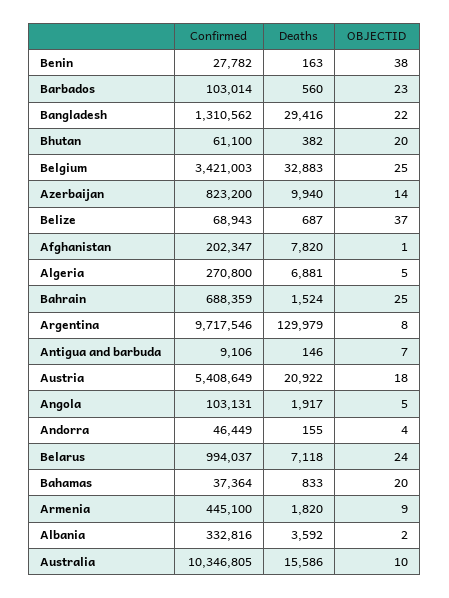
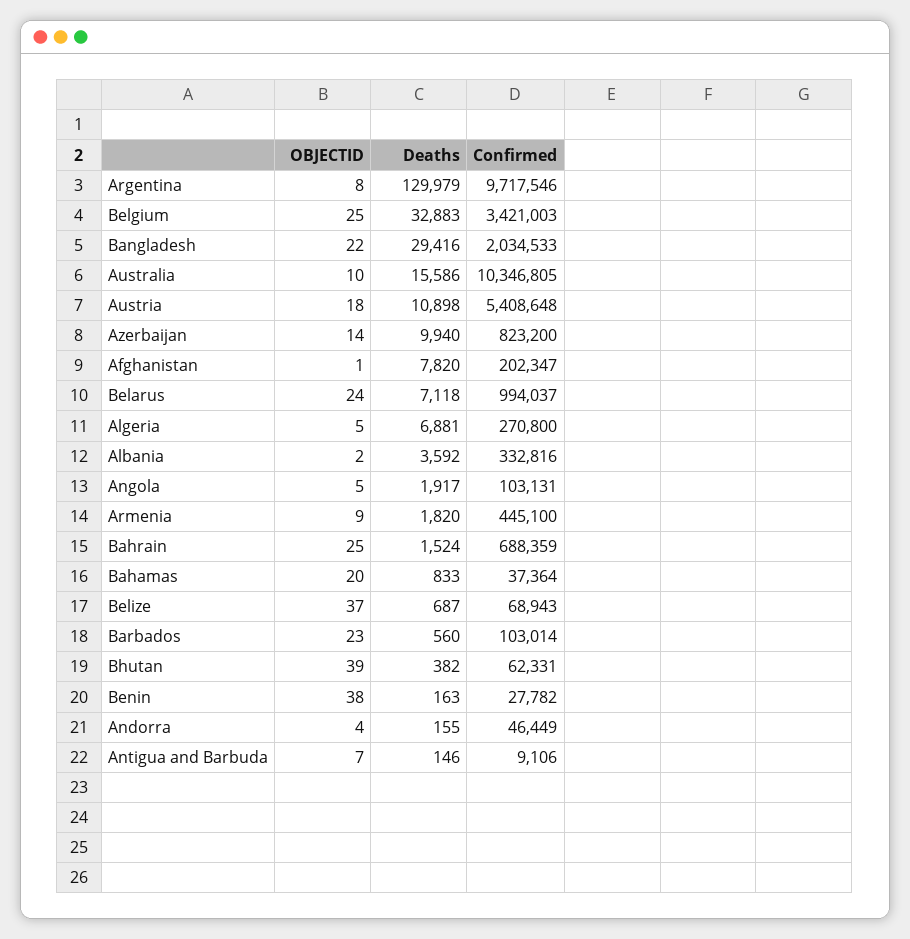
Confirmed, Bangladesh: 1310562 -> 2034533
Confirmed, Bhutan: 61100 -> 62331
OBJECTID, Bhutan: 20 -> 39
Confirmed, Austria: 5408649 -> 5408648
Deaths, Austria: 20922 -> 10898

